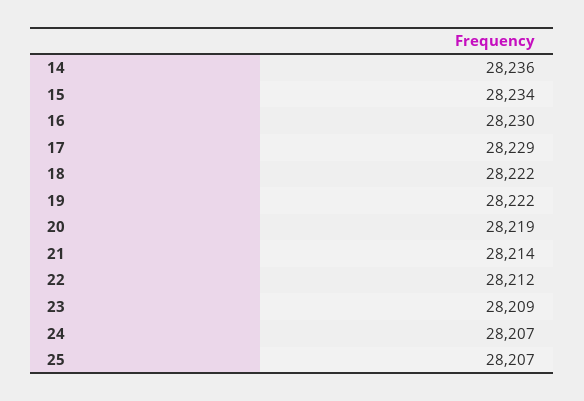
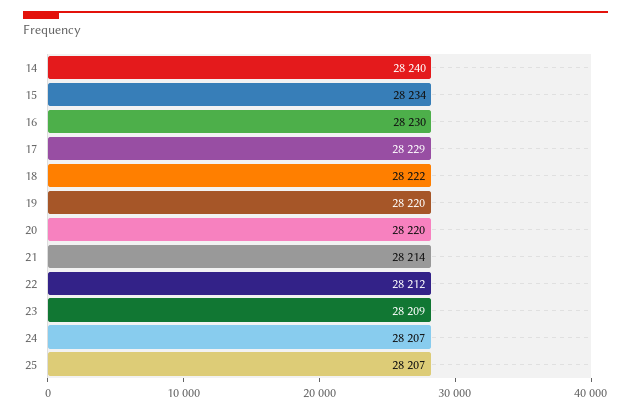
14: 28236 -> 28240
19: 28222 -> 28220
20: 28219 -> 28220

